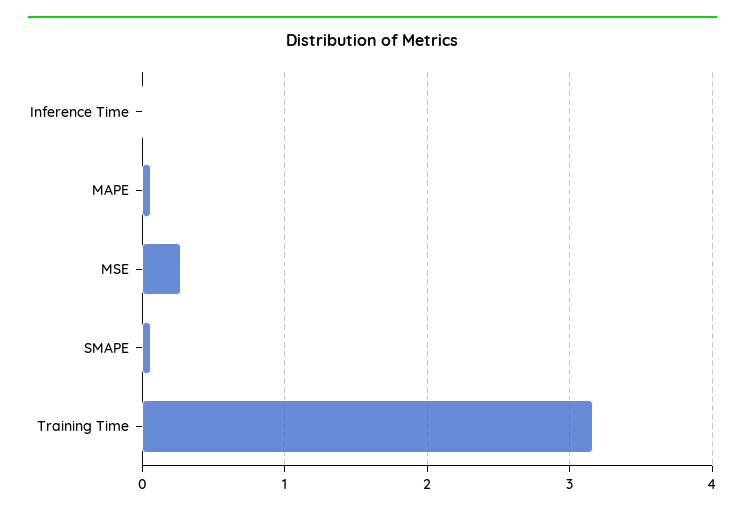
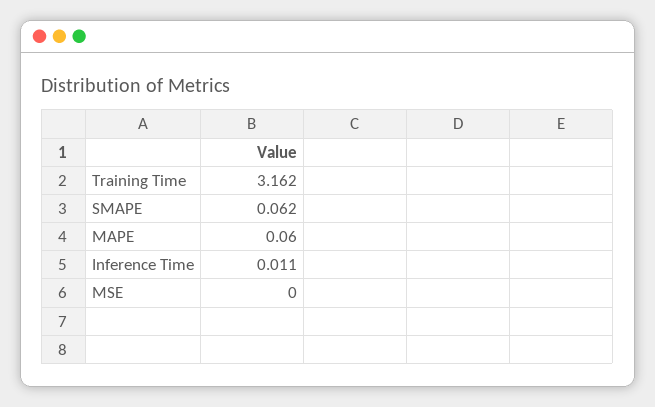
MSE: 0.3 -> 0

